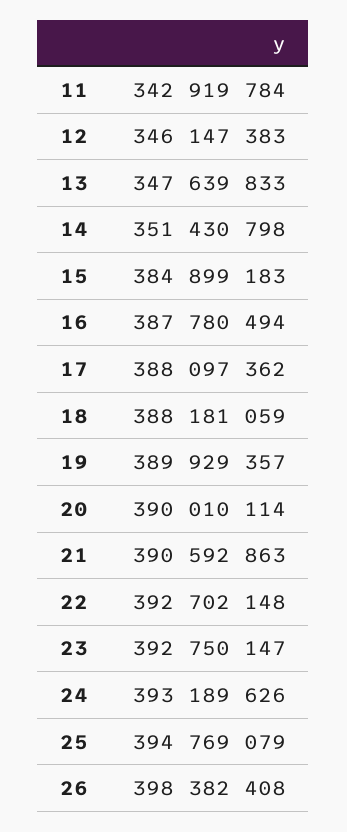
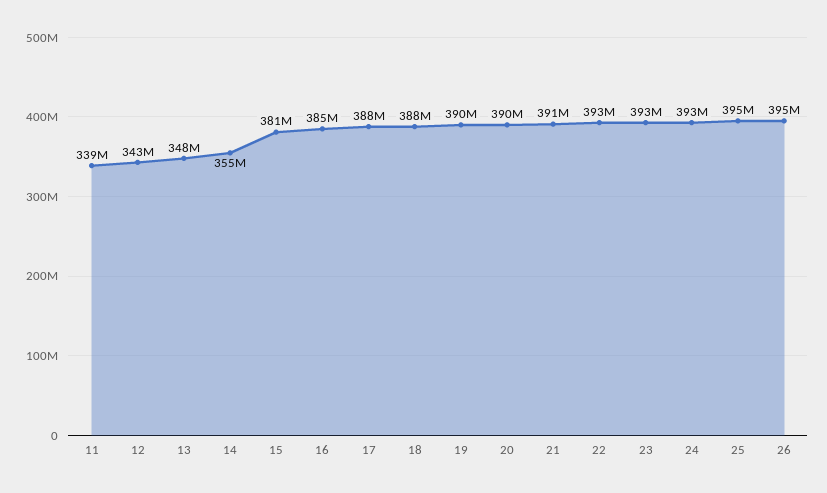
11: 342919784 -> 339000000
12: 346147383 -> 343000000
14: 351430798 -> 355000000
15: 384899183 -> 381000000
16: 387780494 -> 385000000
26: 398382408 -> 395000000

